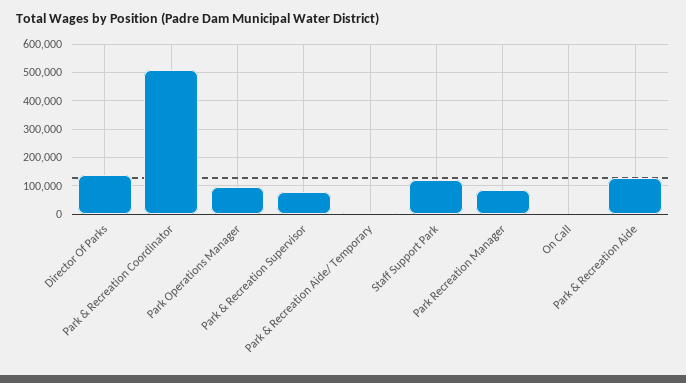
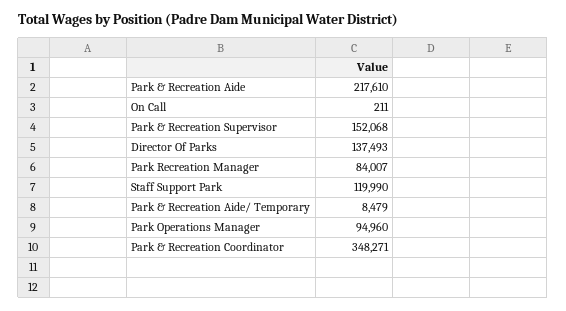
Park & Recreation Coordinator: 500000 -> 348271
Park & Recreation Supervisor: 75000 -> 152068
Park & Recreation Aide: 125000 -> 217610

